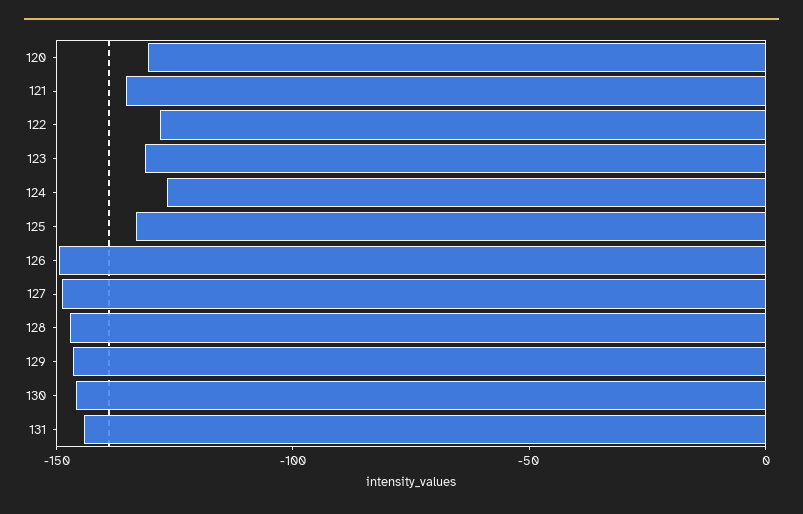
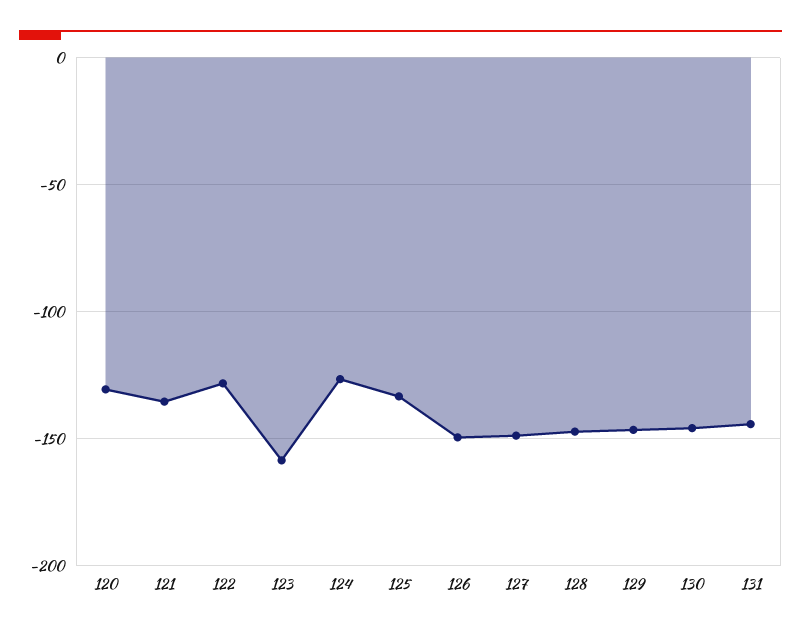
123: -130 -> -160

